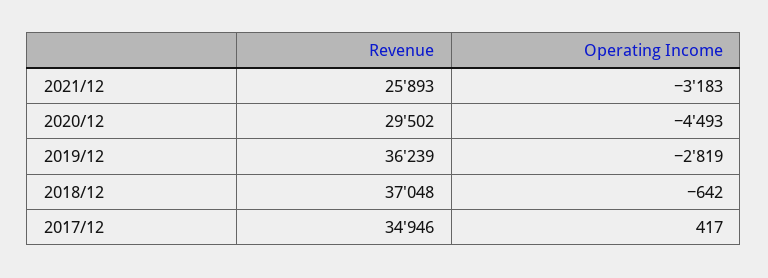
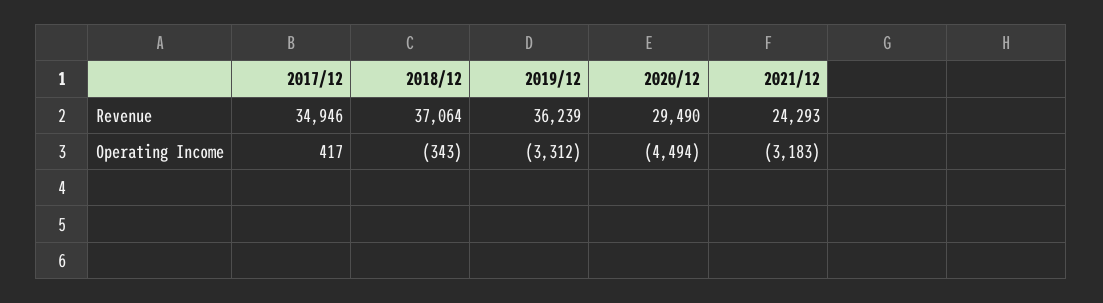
Revenue, 2021/12: 25893 -> 24293
Revenue, 2020/12: 29502 -> 29490
Operating Income, 2020/12: -4493 -> -4494
Operating Income, 2019/12: -2819 -> -3312
Revenue, 2018/12: 37048 -> 37064
Operating Income, 2018/12: -642 -> -343

